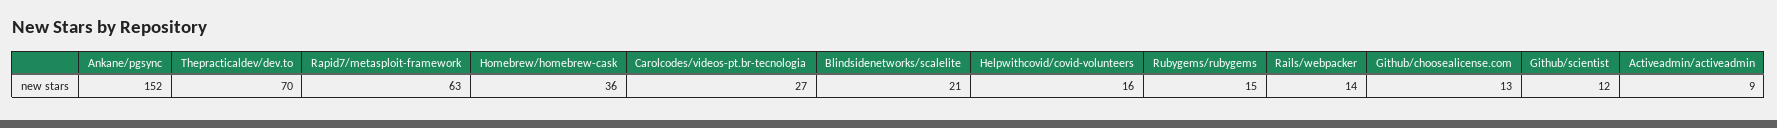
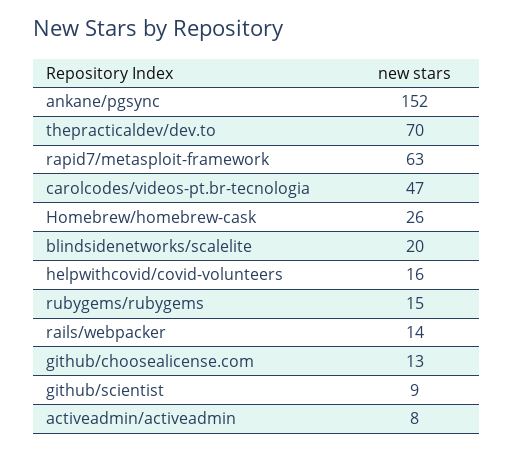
Homebrew/homebrew-cask: 36 -> 26
Carolcodes/videos-pt.br-tecnologia: 27 -> 47
Blindsidenetworks/scalelite: 21 -> 20
Github/scientist: 12 -> 9
Activeadmin/activeadmin: 9 -> 8

